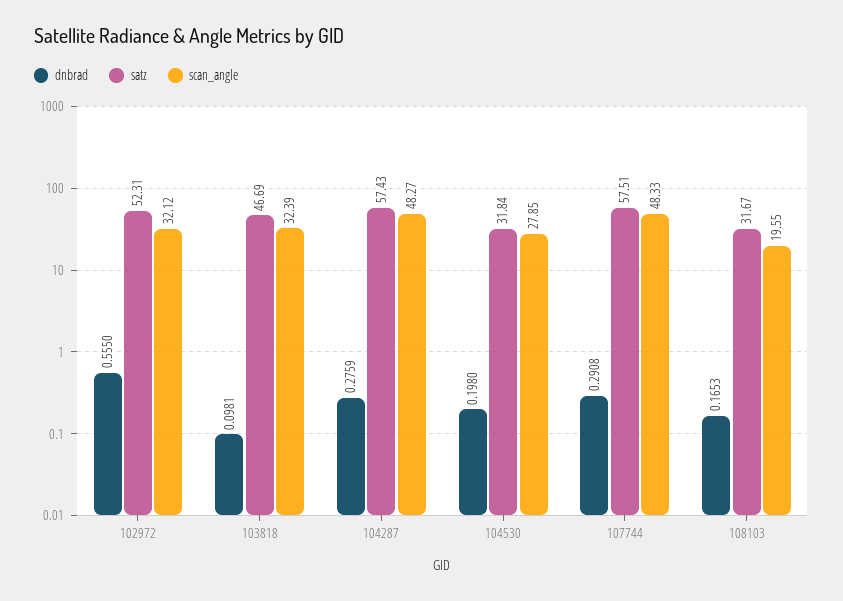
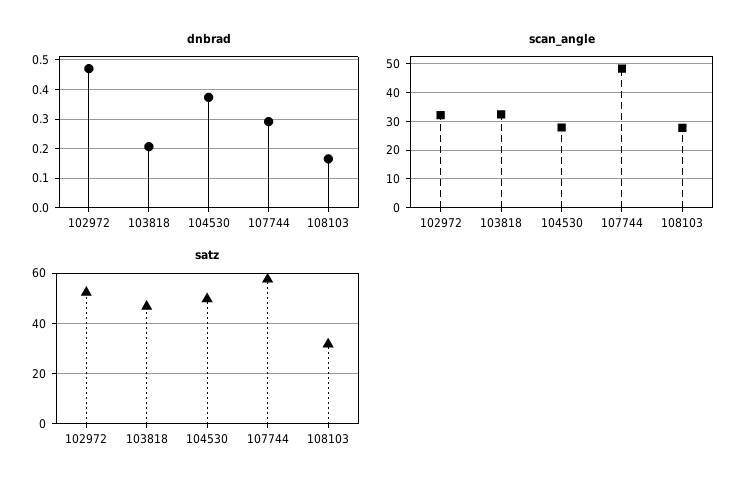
dnbrad, 102972: 0.555 -> 0.475
dnbrad, 103818: 0.0981 -> 0.2
dnbrad, 104287: 0.2759 -> none
satz, 104287: 57.43 -> none
scan_angle, 104287: 48.27 -> none
dnbrad, 104530: 0.198 -> 0.375
satz, 104530: 31.84 -> 50
scan_angle, 108103: 19.55 -> 27.5

